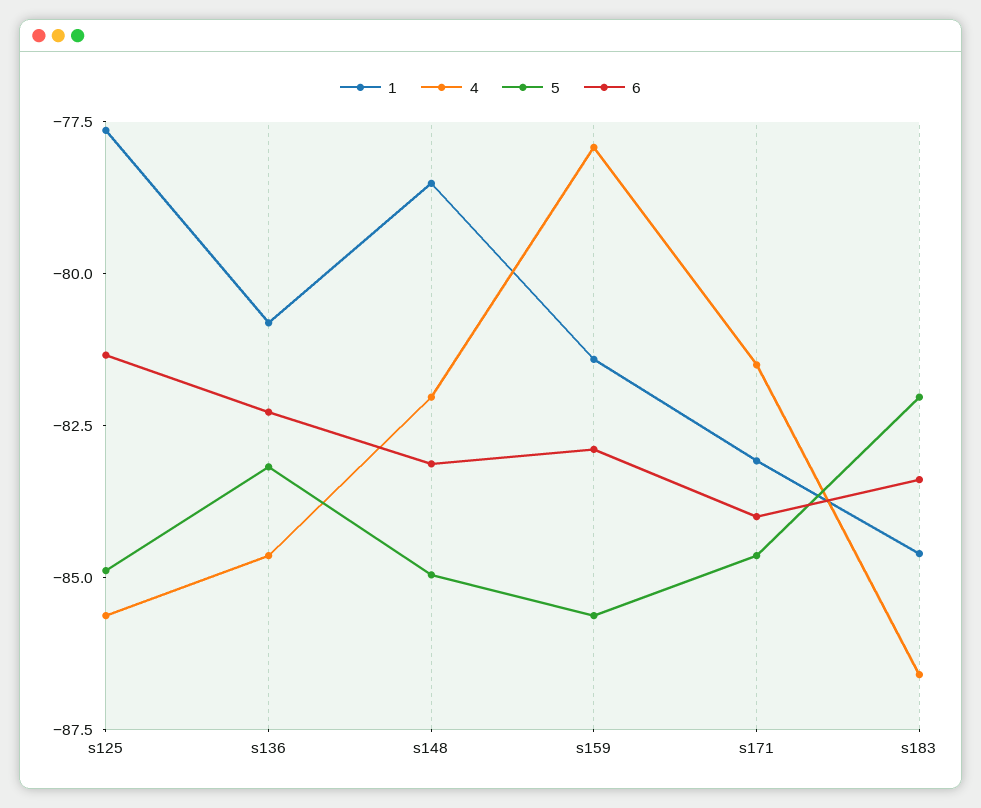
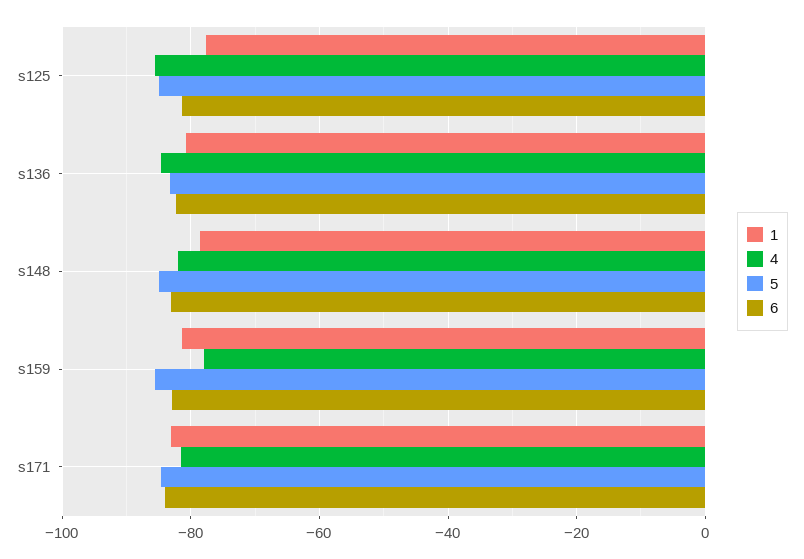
1, s183: -84.5 -> none
4, s183: -86.5 -> none
5, s183: -82 -> none
6, s183: -83.5 -> none

